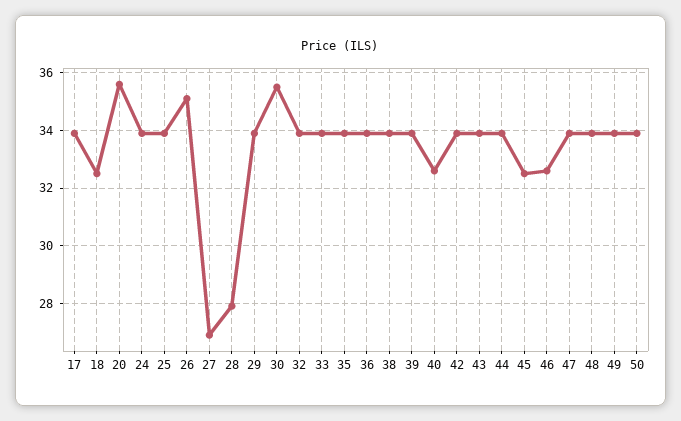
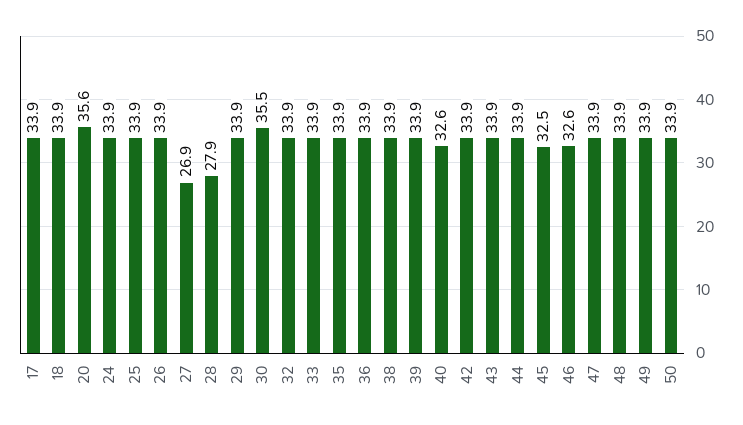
18: 32.5 -> 33.9
26: 35 -> 33.9

